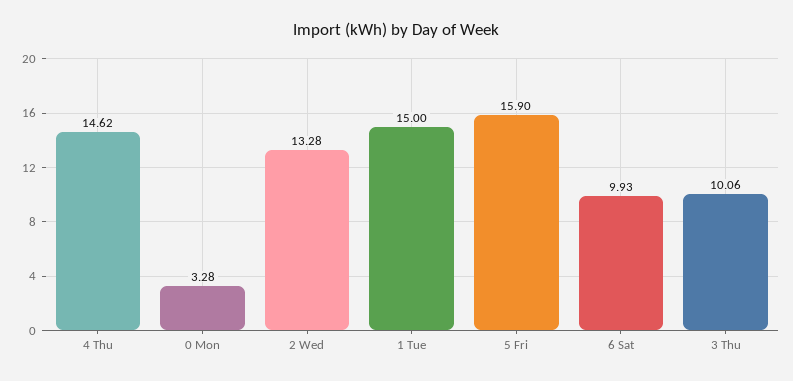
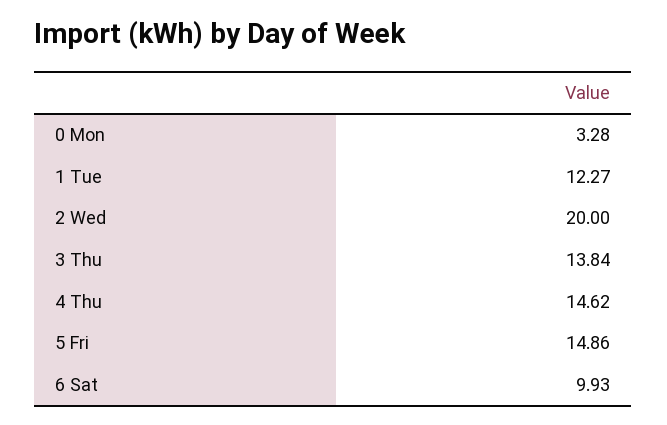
2 Wed: 13.28 -> 20
1 Tue: 15 -> 12.27
5 Fri: 15.9 -> 14.86
3 Thu: 10.06 -> 13.84

